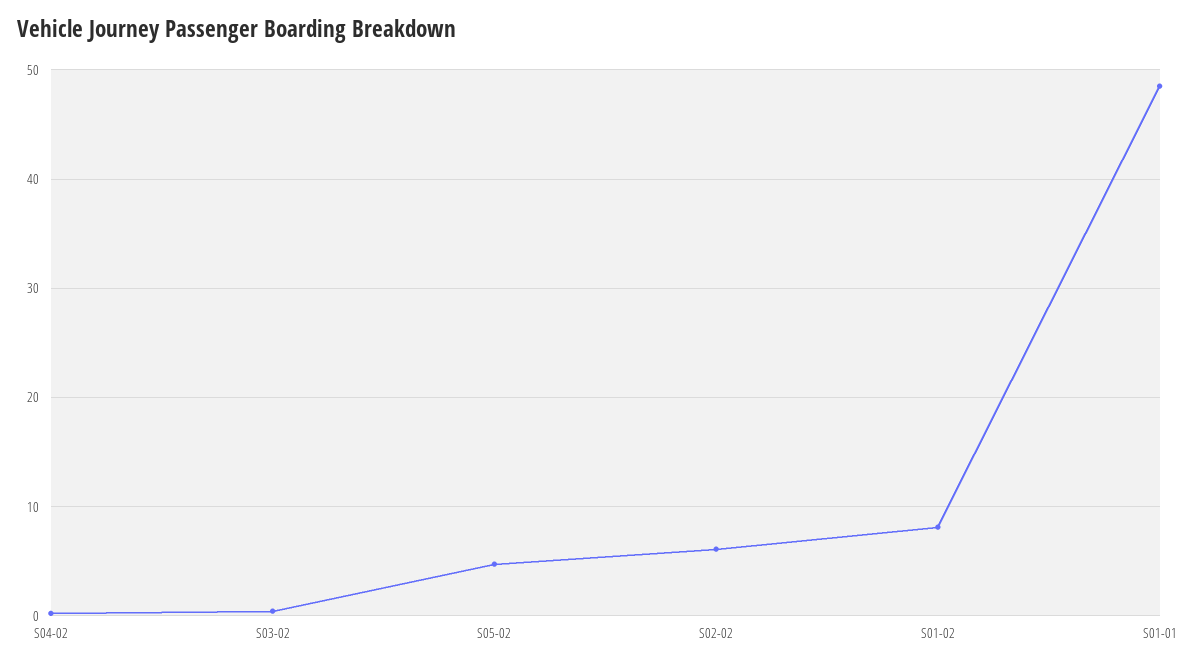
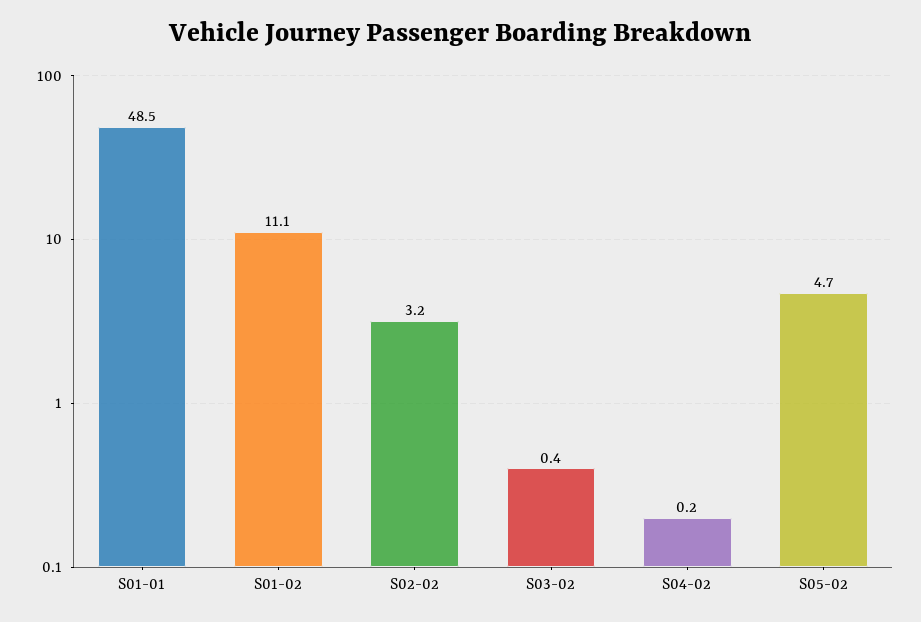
S02-02: 6 -> 3.2
S01-02: 8 -> 11.1

